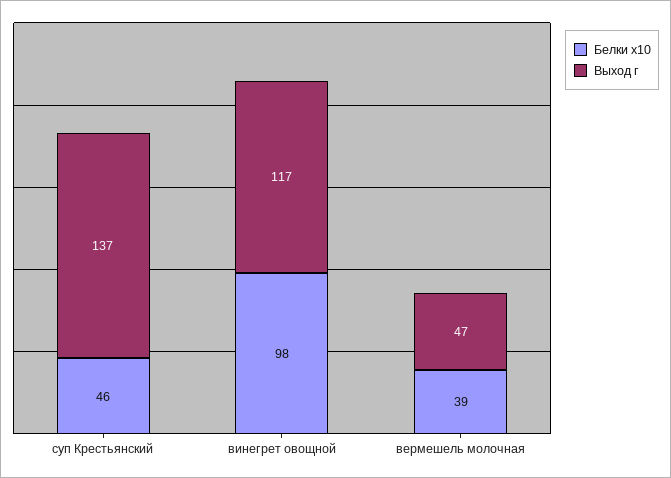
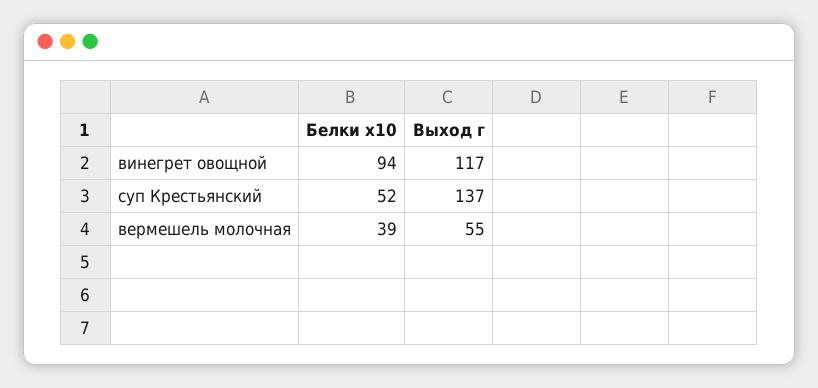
Белки x10, суп Крестьянский: 46 -> 52
Белки x10, винегрет овощной: 98 -> 94
Выход г, вермешель молочная: 47 -> 55

